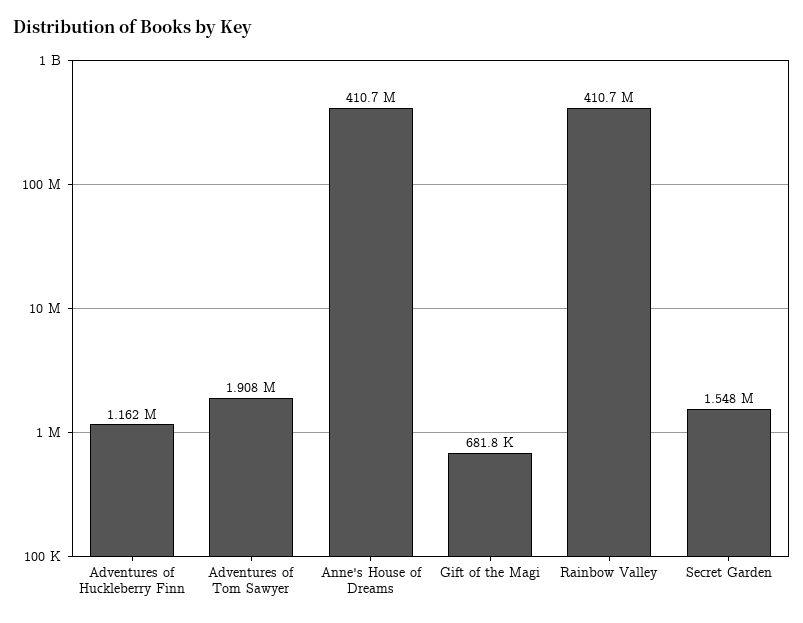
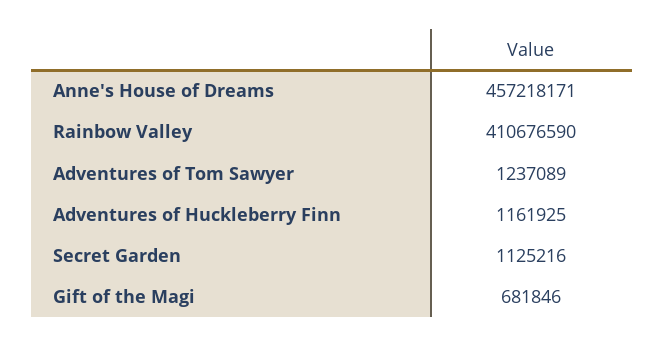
Adventures of Tom Sawyer: 1908000 -> 1237089
Anne's House of Dreams: 410700000 -> 457218171
Secret Garden: 1548000 -> 1125216

